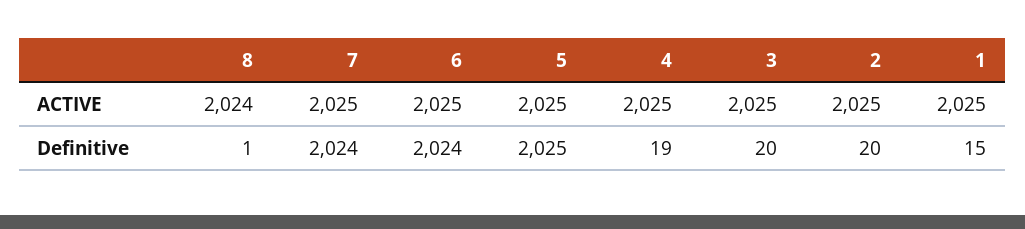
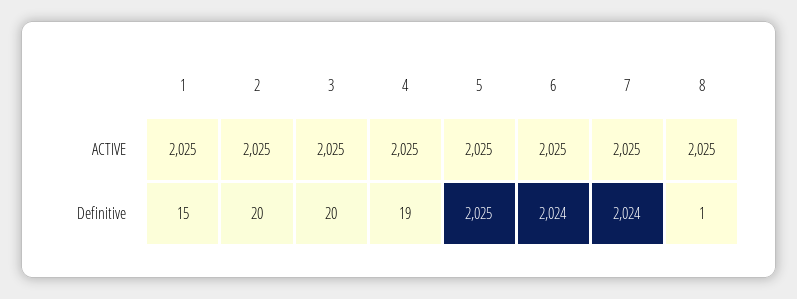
8, ACTIVE: 2024 -> 2025

